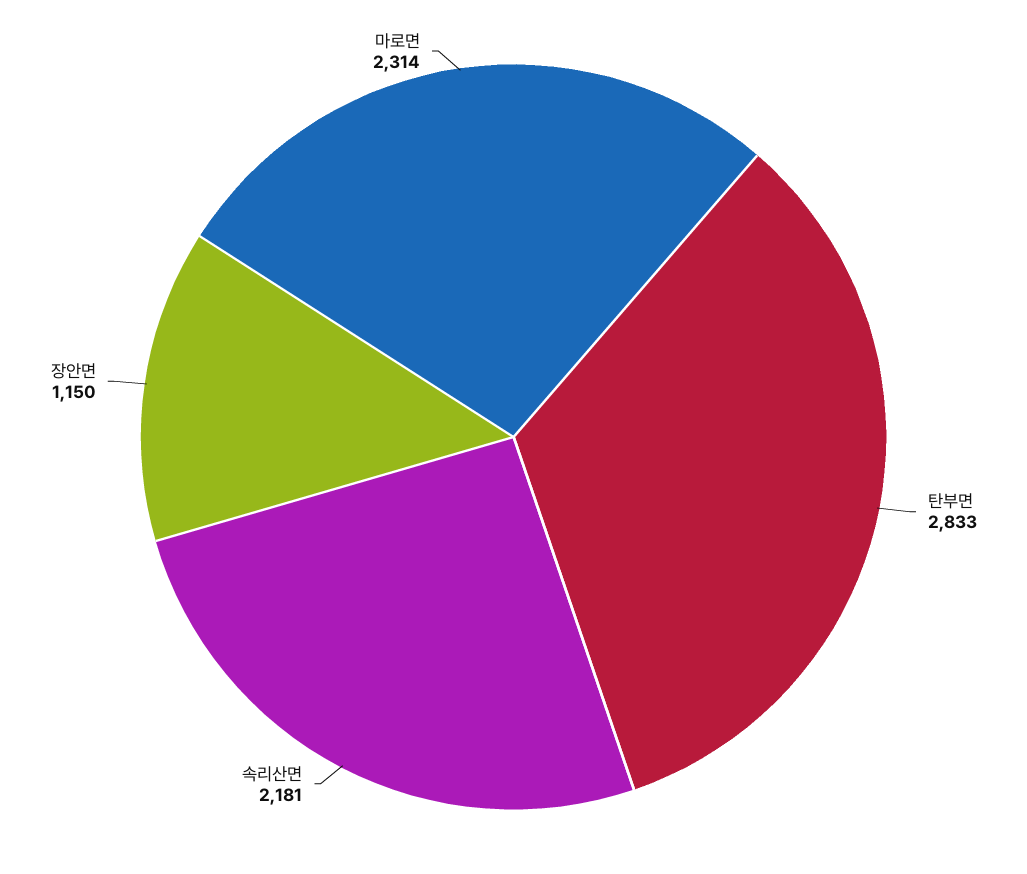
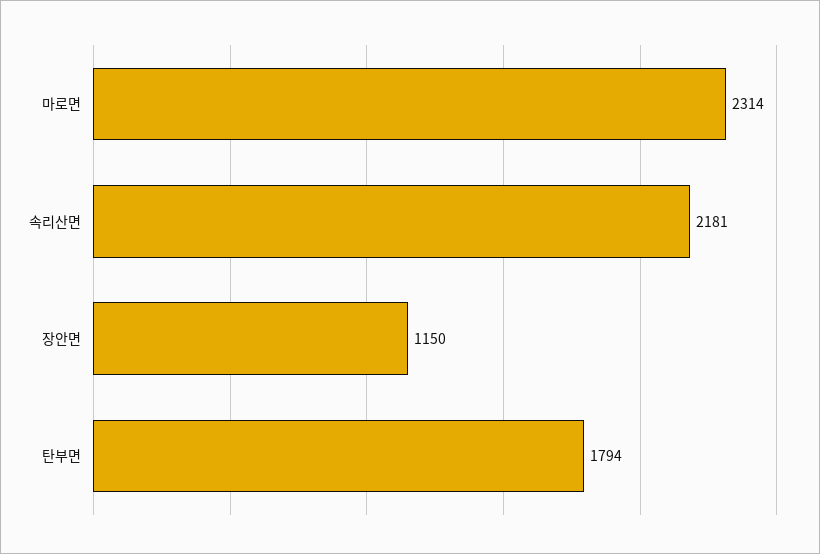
탄부면: 2833 -> 1794

